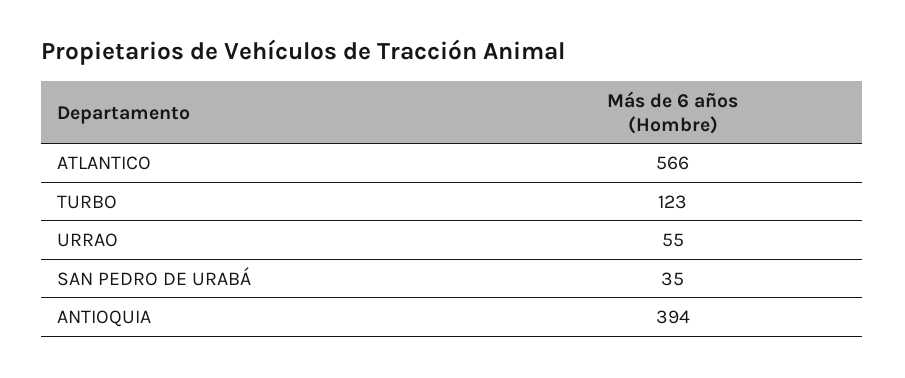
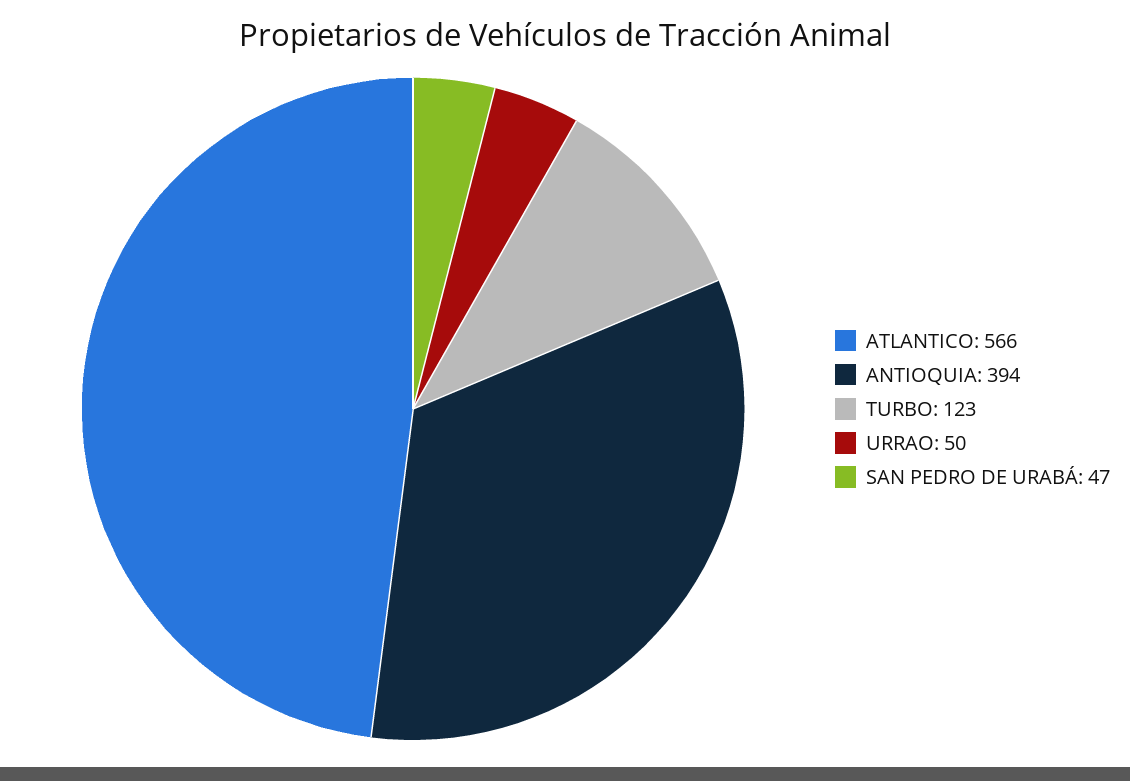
URRAO: 55 -> 50
SAN PEDRO DE URABÁ: 35 -> 47

